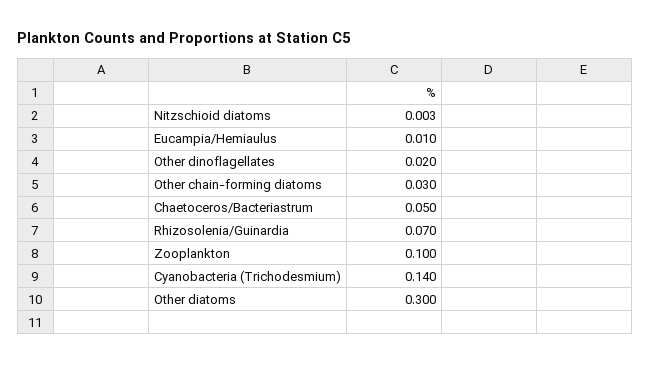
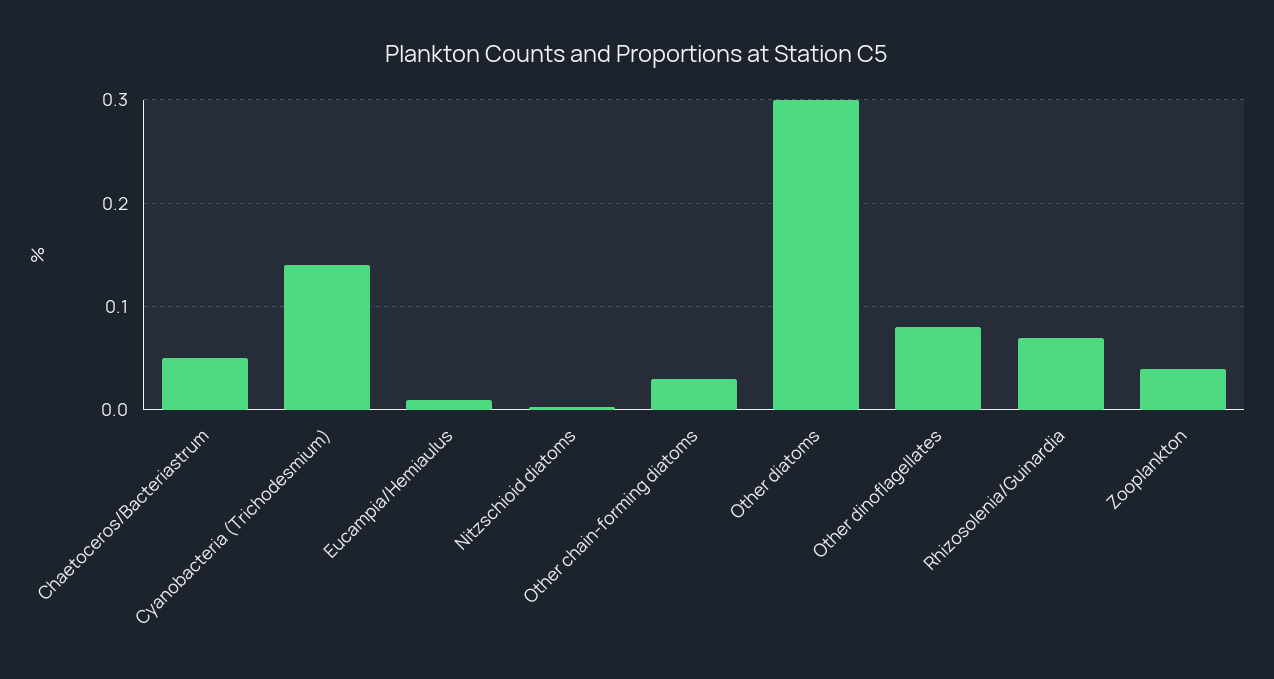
Other dinoflagellates: 0.02 -> 0.08
Zooplankton: 0.1 -> 0.04

